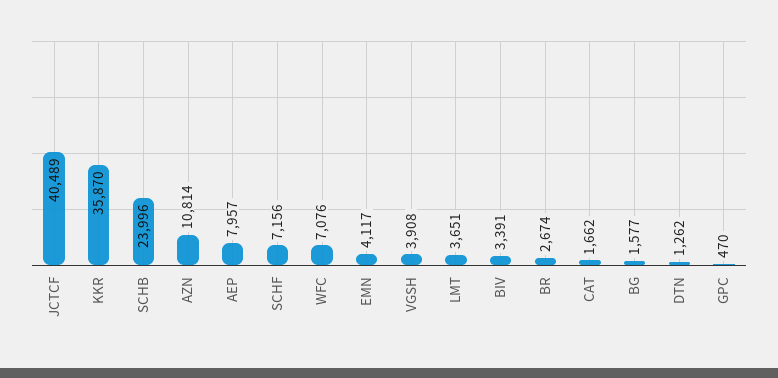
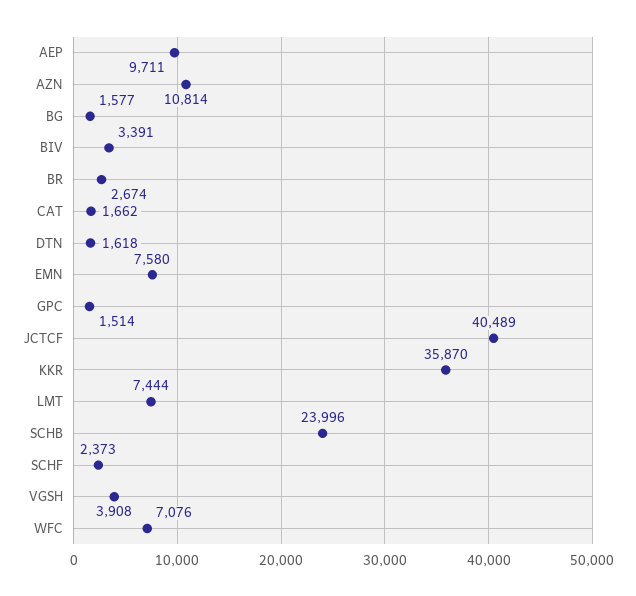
AEP: 7957 -> 9711
SCHF: 7156 -> 2373
EMN: 4117 -> 7580
LMT: 3651 -> 7444
DTN: 1262 -> 1618
GPC: 470 -> 1514

